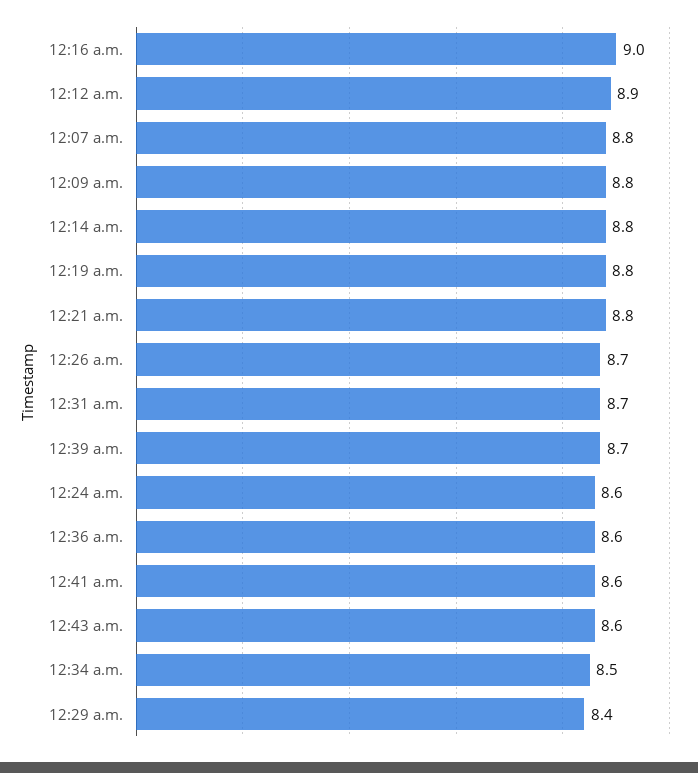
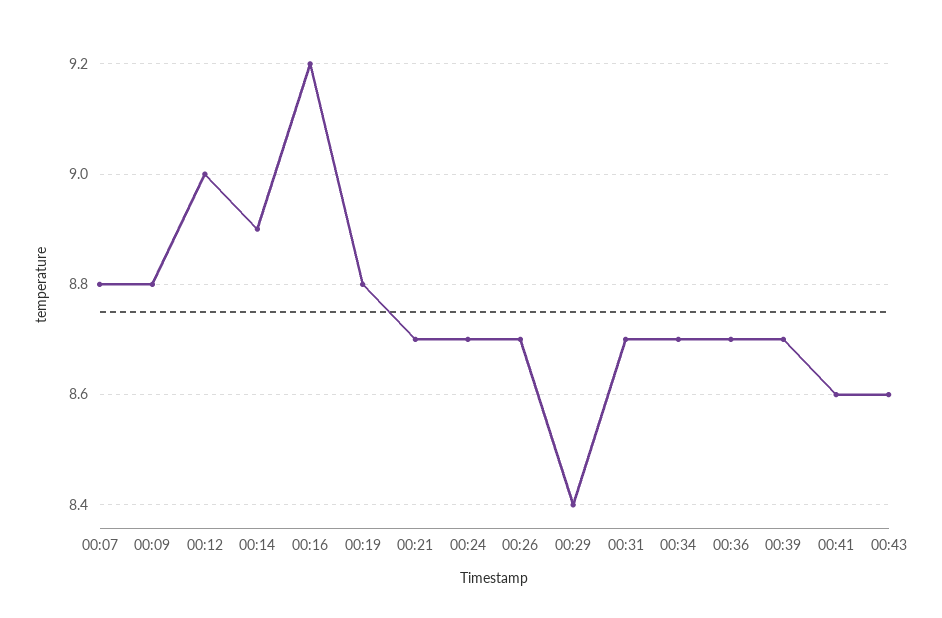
12:16 a.m.: 9 -> 9.2
12:12 a.m.: 8.9 -> 9
12:14 a.m.: 8.8 -> 8.9
12:21 a.m.: 8.8 -> 8.7
12:24 a.m.: 8.6 -> 8.7
12:36 a.m.: 8.6 -> 8.7
12:34 a.m.: 8.5 -> 8.7

